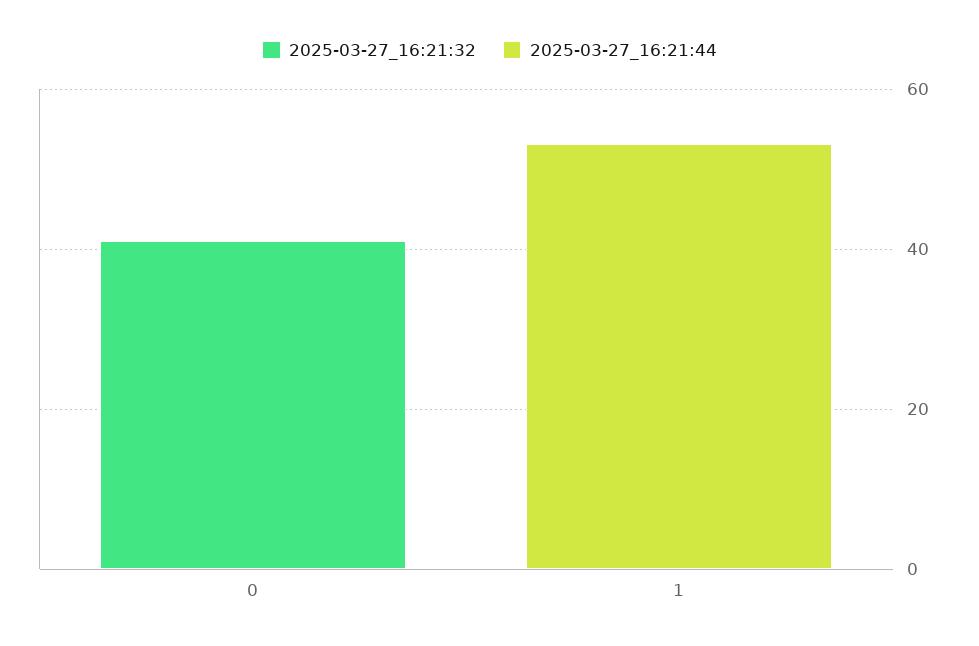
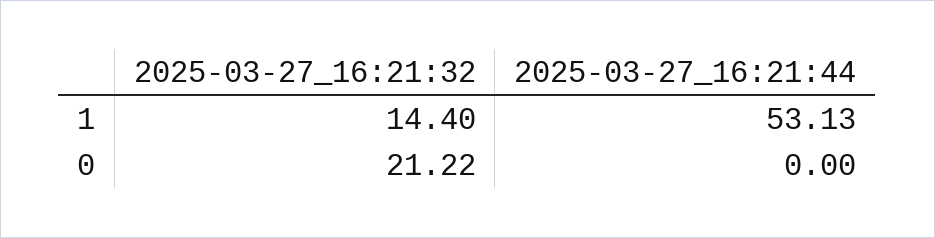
2025-03-27_16:21:32, 0: 40 -> 21.22
2025-03-27_16:21:32, 1: 0 -> 14.4

